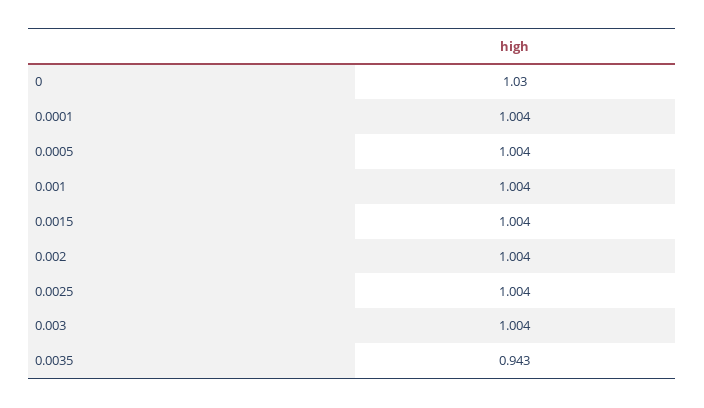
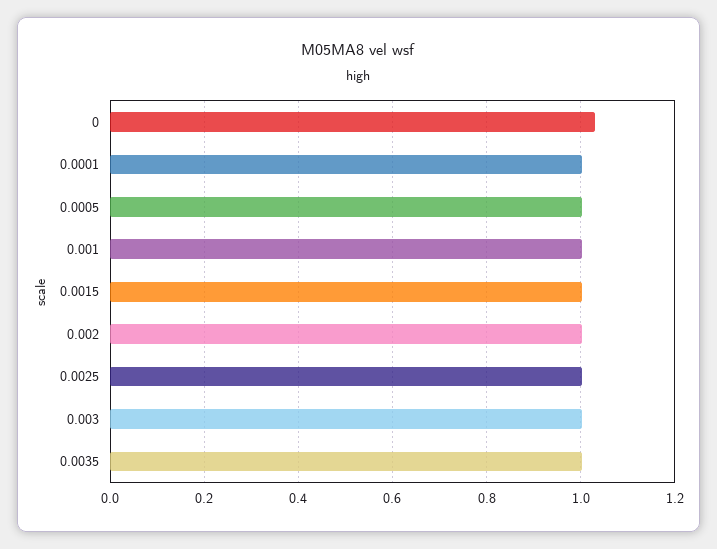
0.0035: 0.943 -> 1

